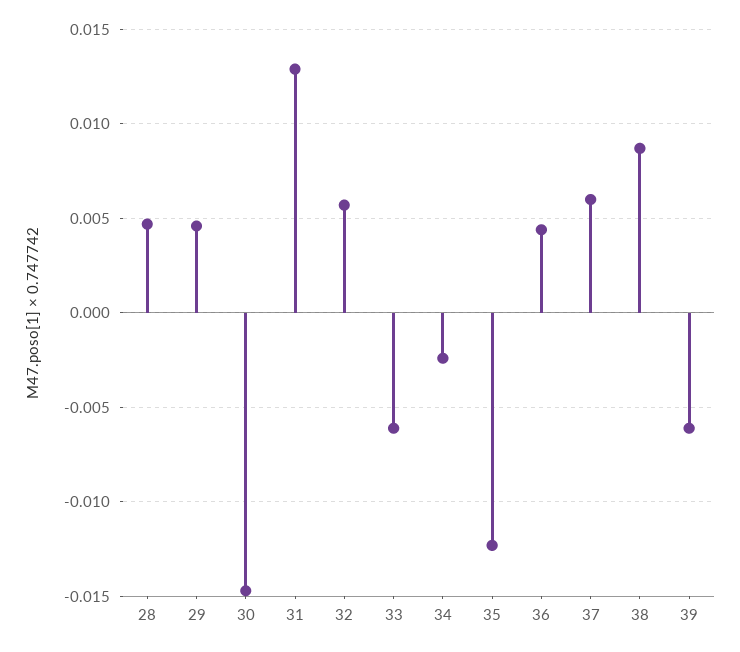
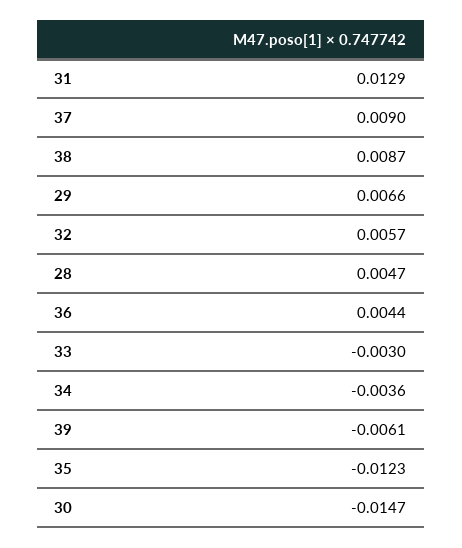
29: 0.0045 -> 0.0066
33: -0.006 -> -0.003
34: -0.0025 -> -0.0036
37: 0.006 -> 0.009

